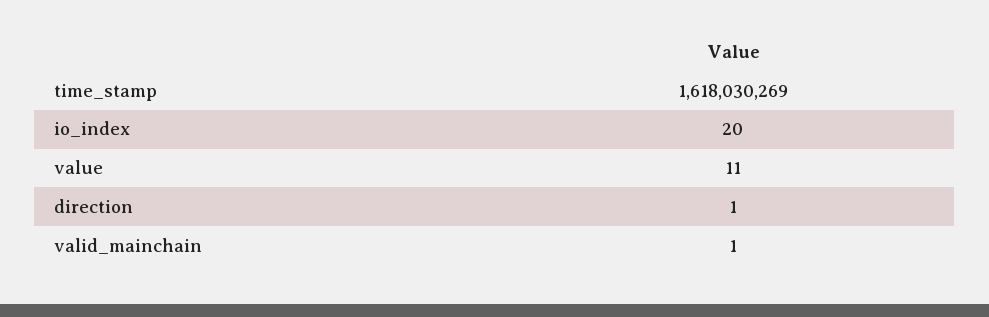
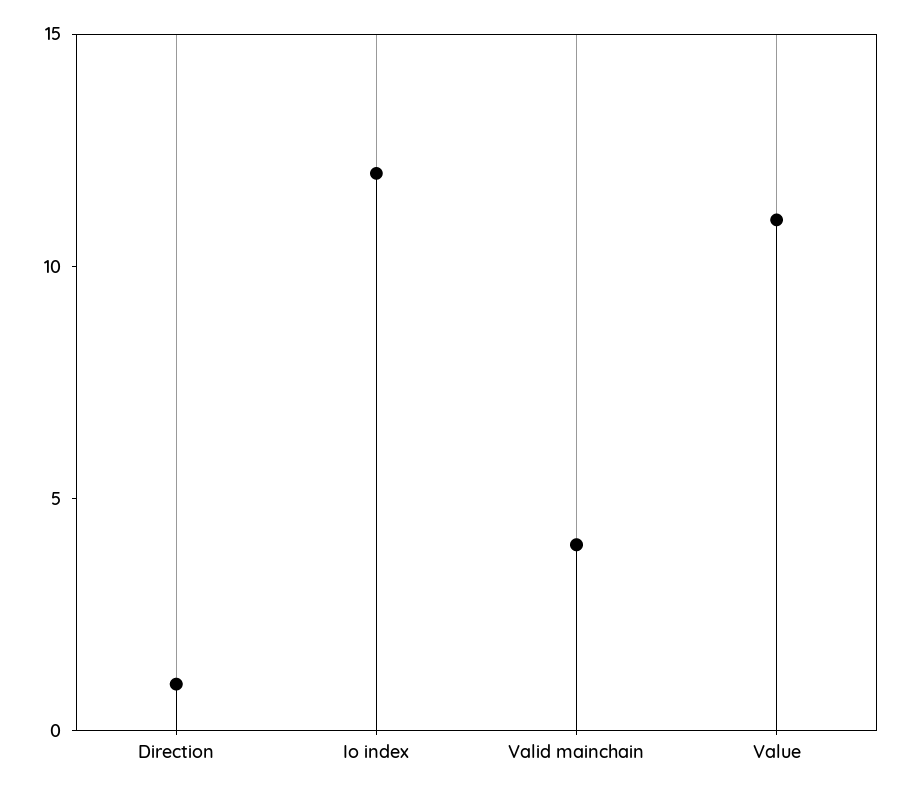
time_stamp: 1618030269 -> none
io_index: 20 -> 12
valid_mainchain: 1 -> 4

